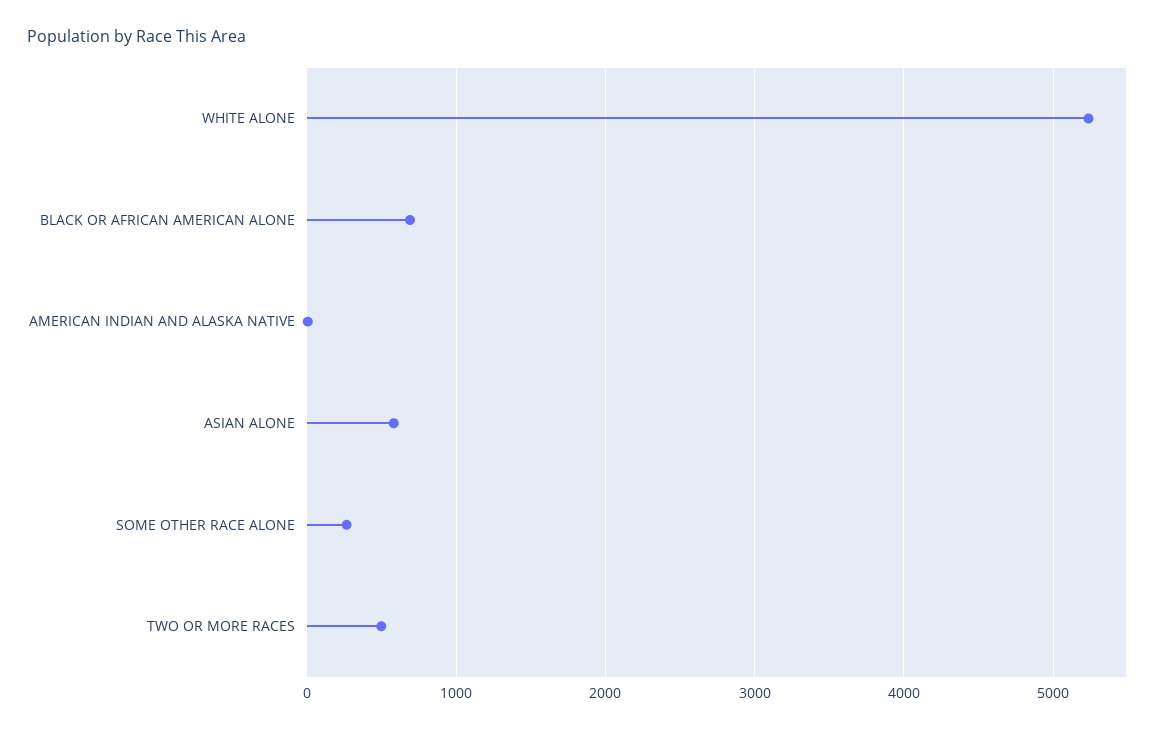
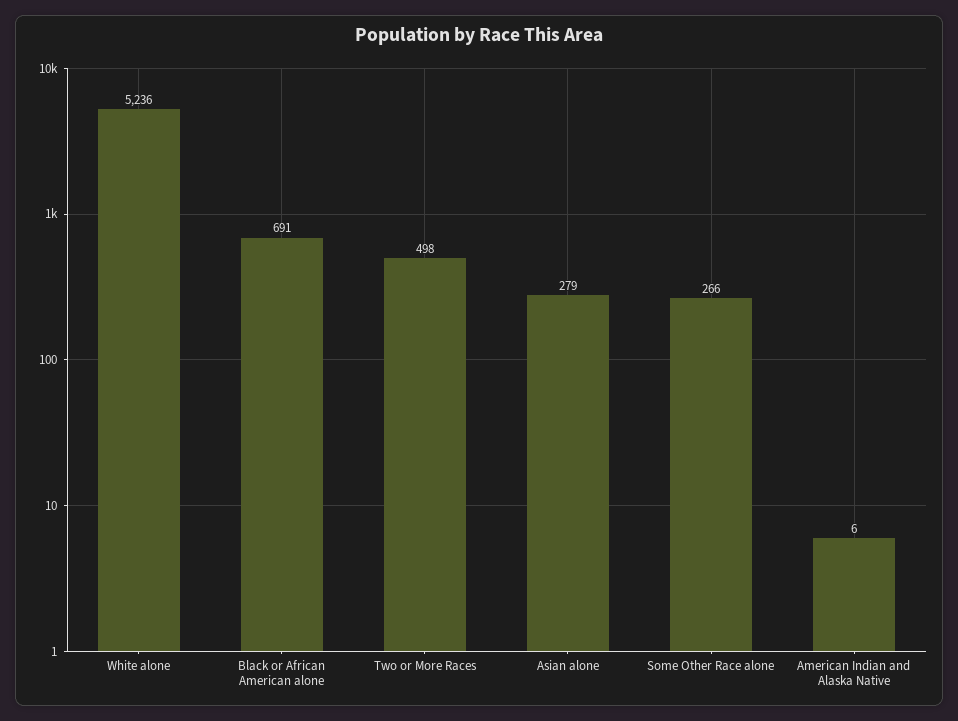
ASIAN ALONE: 600 -> 279

